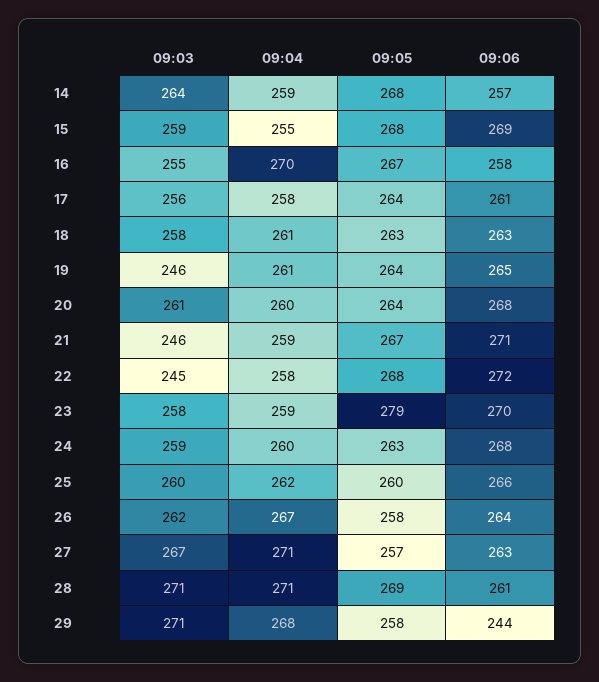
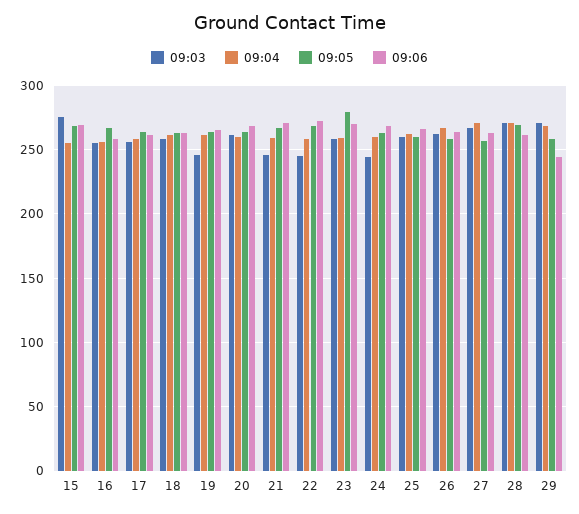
09:03, 14: 264 -> none
09:04, 14: 259 -> none
09:05, 14: 268 -> none
09:06, 14: 257 -> none
09:03, 15: 259 -> 275
09:04, 16: 270 -> 255
09:03, 24: 259 -> 245

